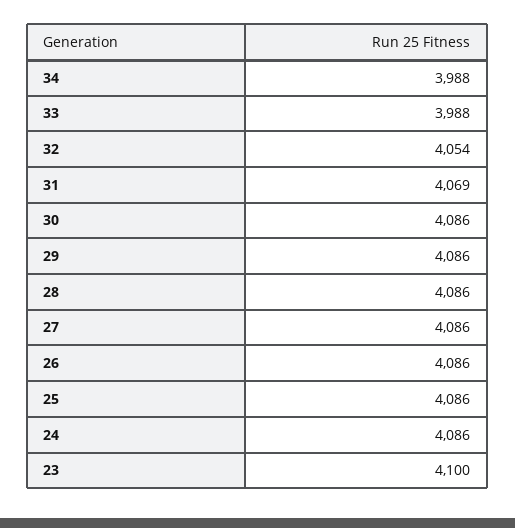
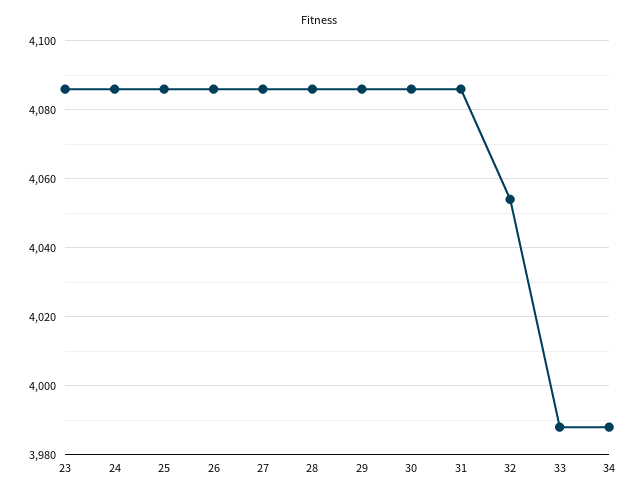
31: 4069 -> 4085
23: 4100 -> 4085

